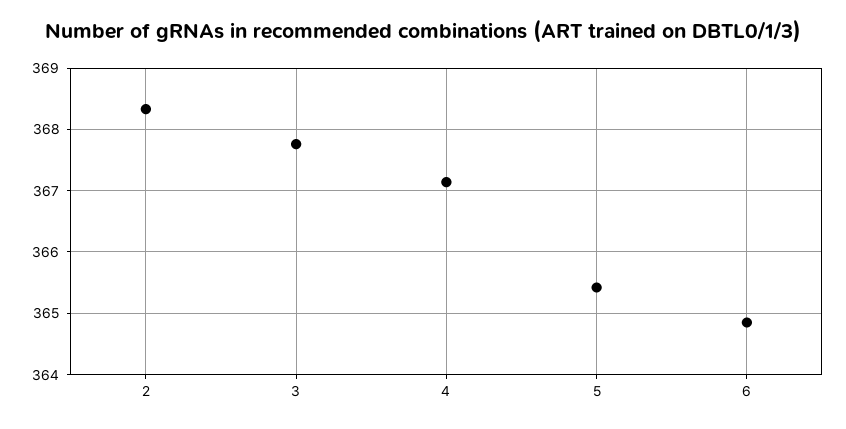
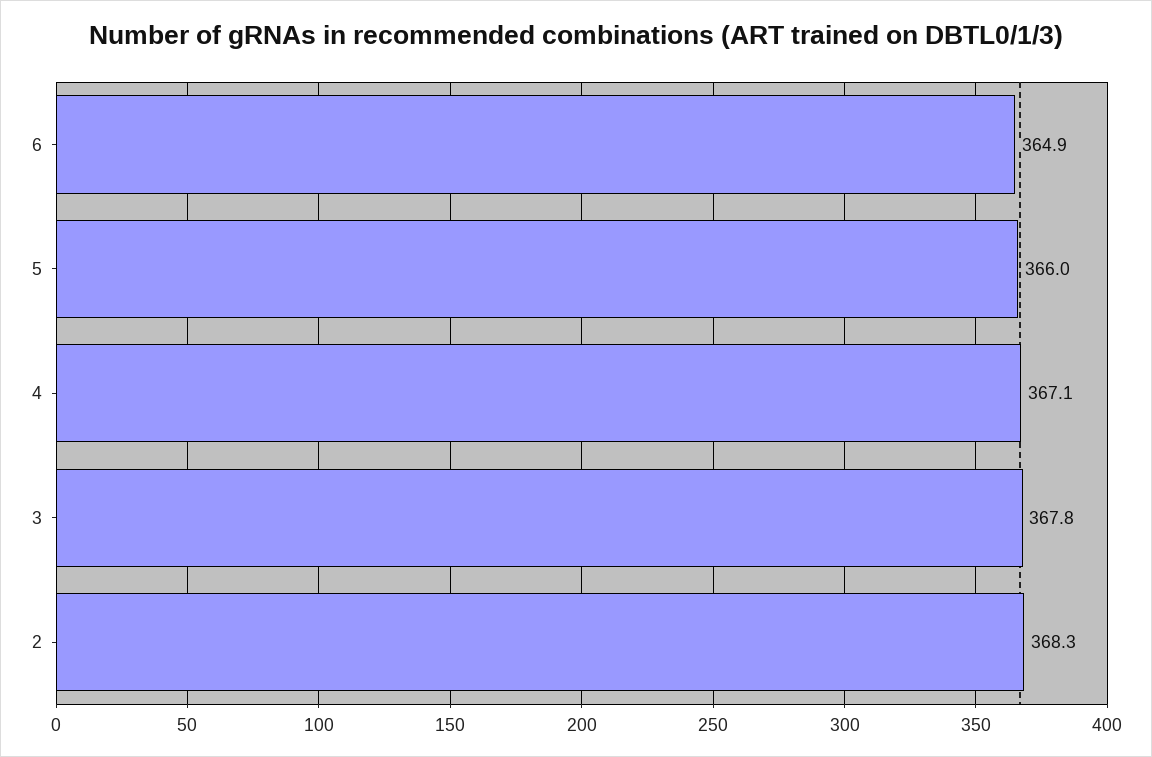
5: 365.4 -> 366

